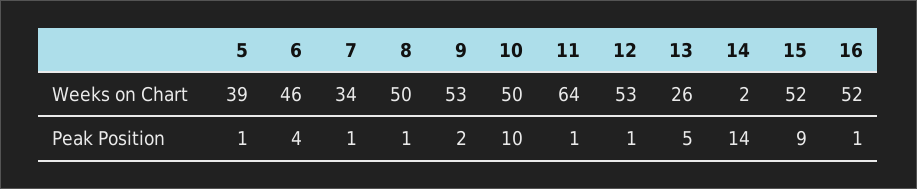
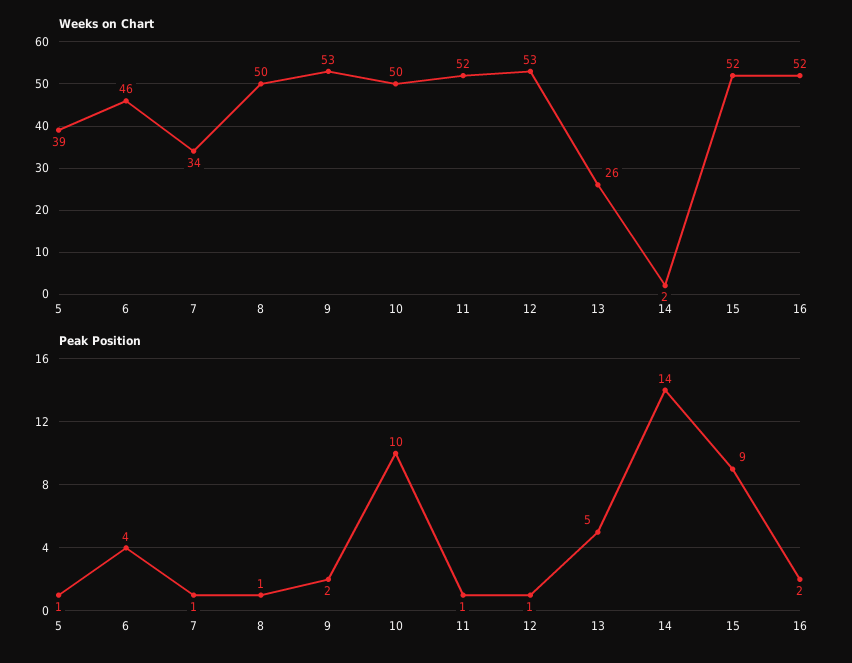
Weeks on Chart, 11: 64 -> 52
Peak Position, 16: 1 -> 2

